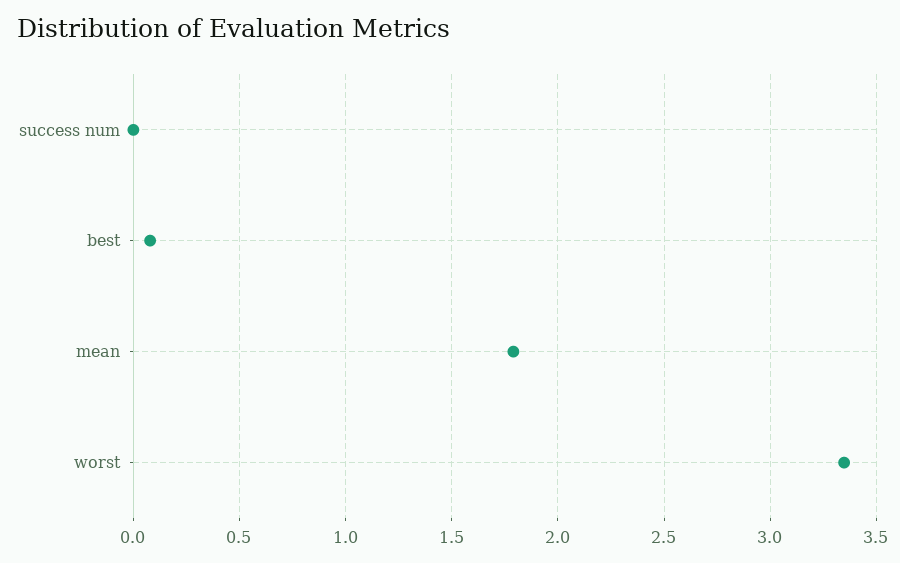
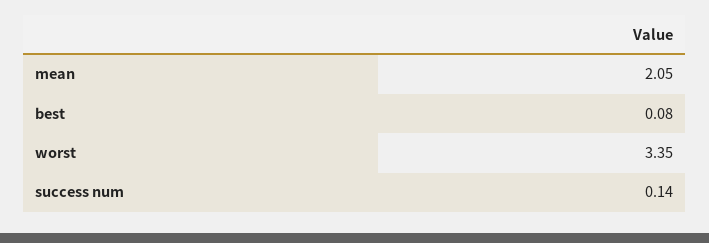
success num: 0 -> 0.14
mean: 1.8 -> 2.05

